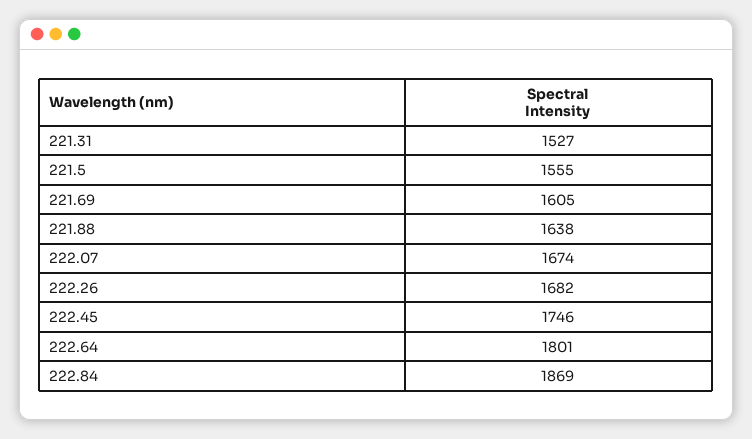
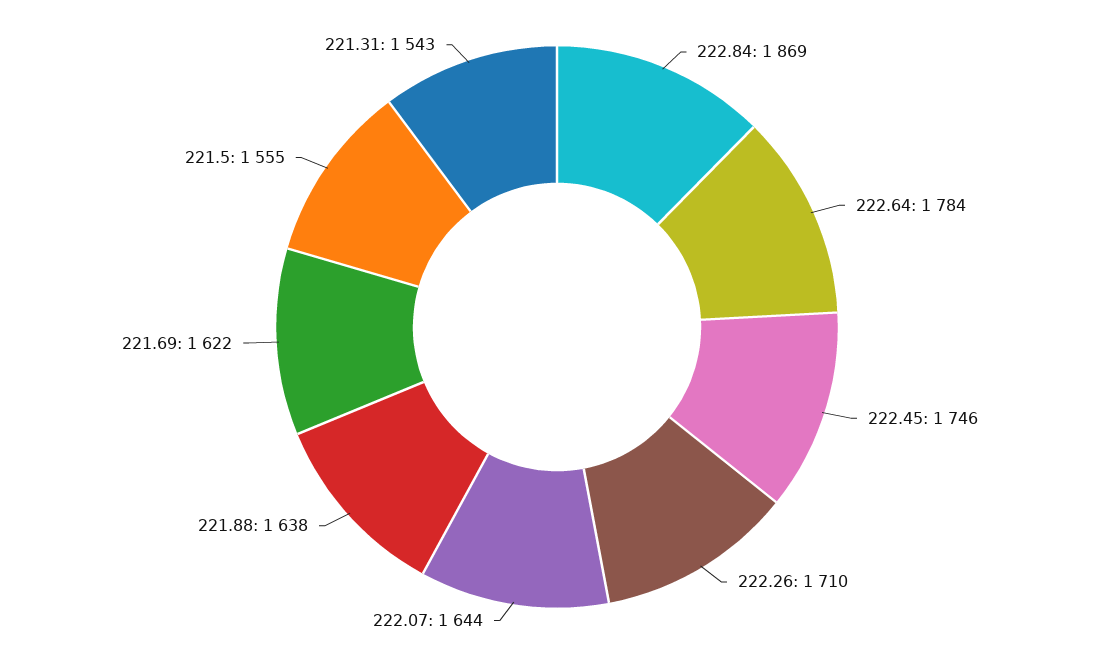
221.31: 1527 -> 1543
221.69: 1605 -> 1622
222.07: 1674 -> 1644
222.26: 1682 -> 1710
222.64: 1801 -> 1784

